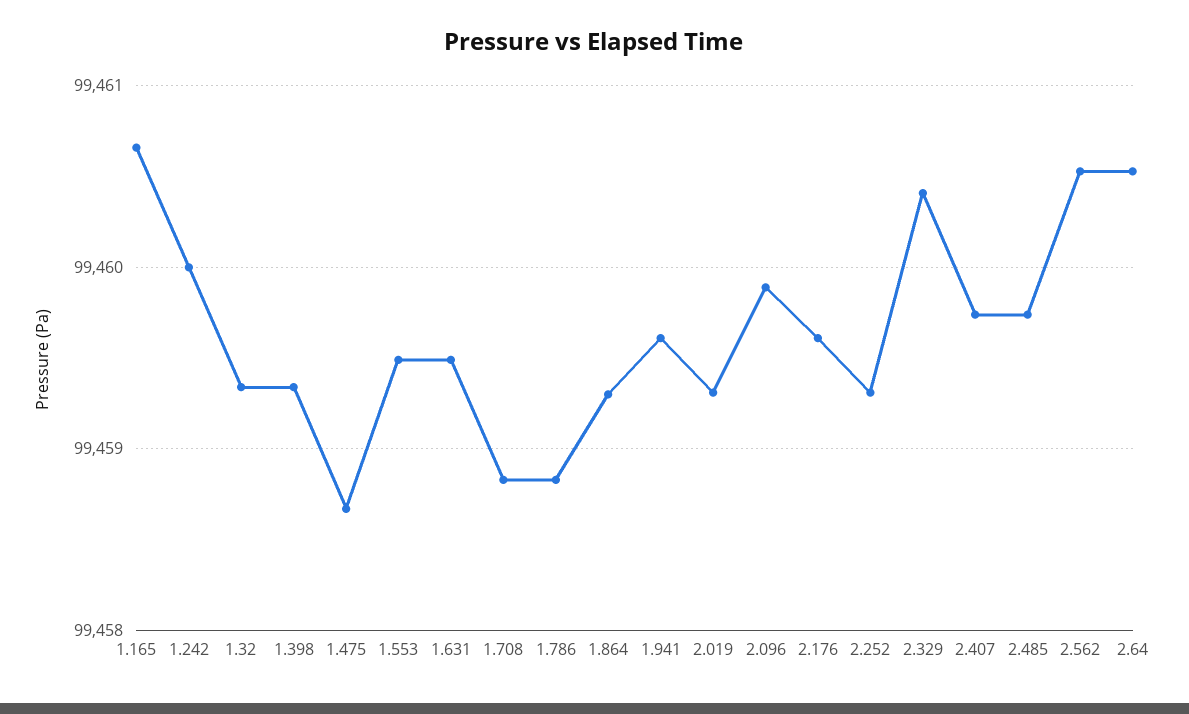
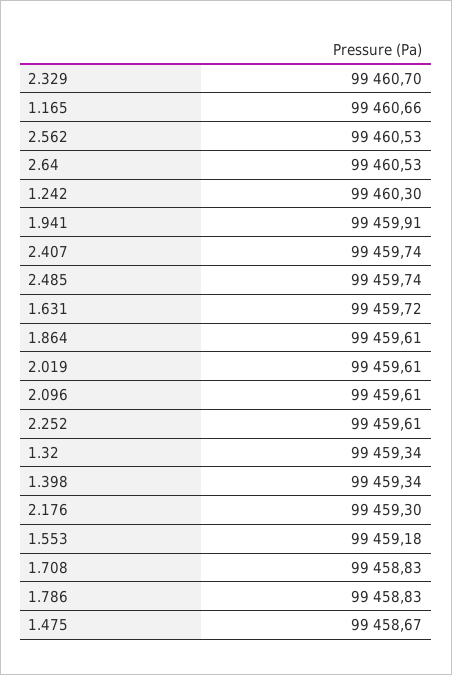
1.242: 99460 -> 99460.3
1.553: 99459.5 -> 99459.18
1.631: 99459.5 -> 99459.72
1.864: 99459.3 -> 99459.61
1.941: 99459.6 -> 99459.91
2.019: 99459.3 -> 99459.61
2.096: 99459.9 -> 99459.61
2.176: 99459.6 -> 99459.3
2.252: 99459.3 -> 99459.61
2.329: 99460.4 -> 99460.7

